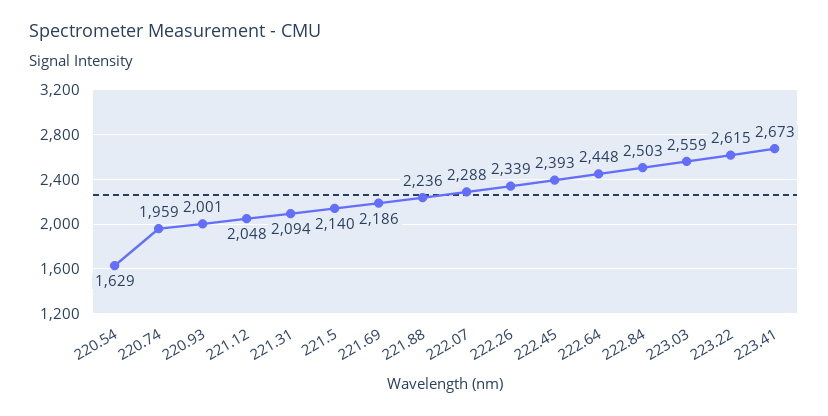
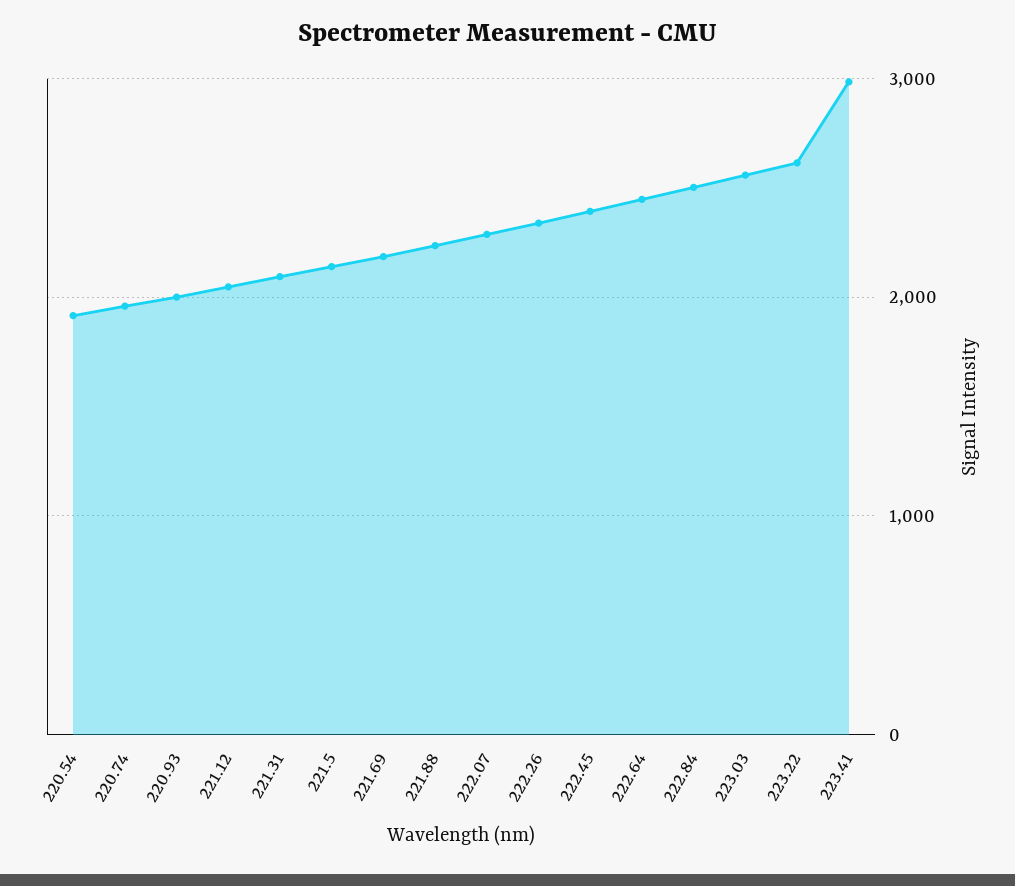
220.54: 1629 -> 1900
223.41: 2673 -> 3000

